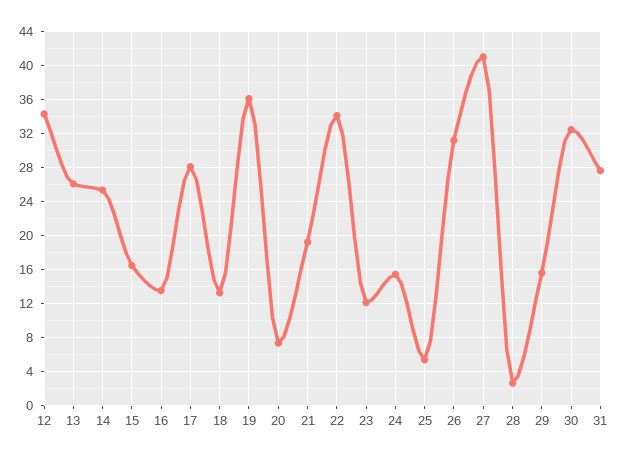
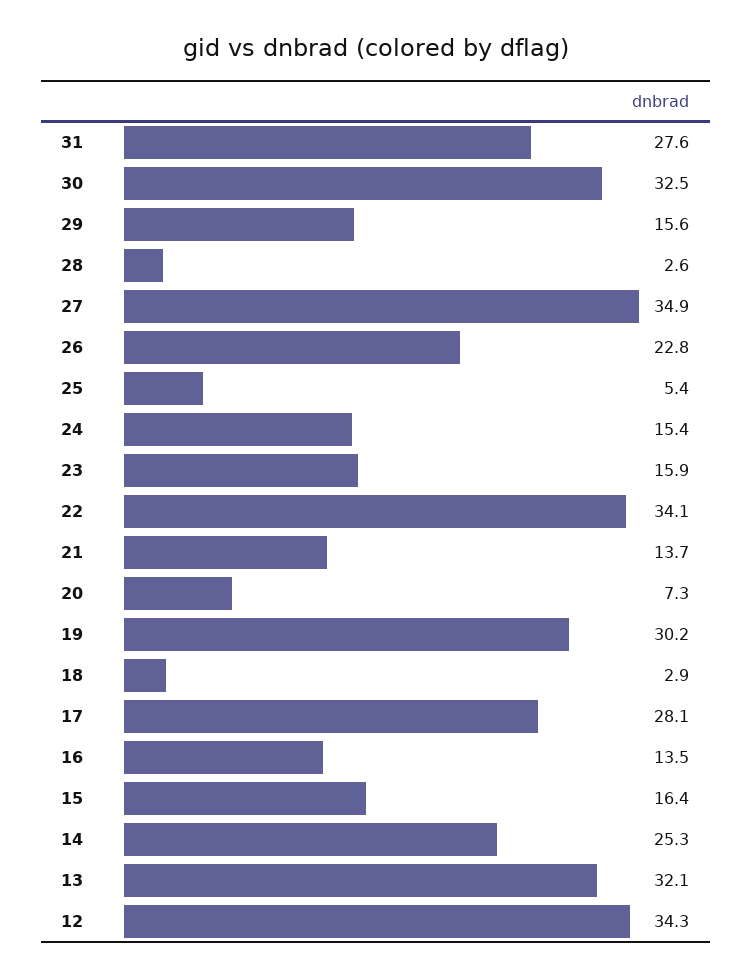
13: 26 -> 32.1
18: 13 -> 2.9
19: 36 -> 30.2
21: 19 -> 13.7
23: 12 -> 15.9
26: 31 -> 22.8
27: 41 -> 34.9

